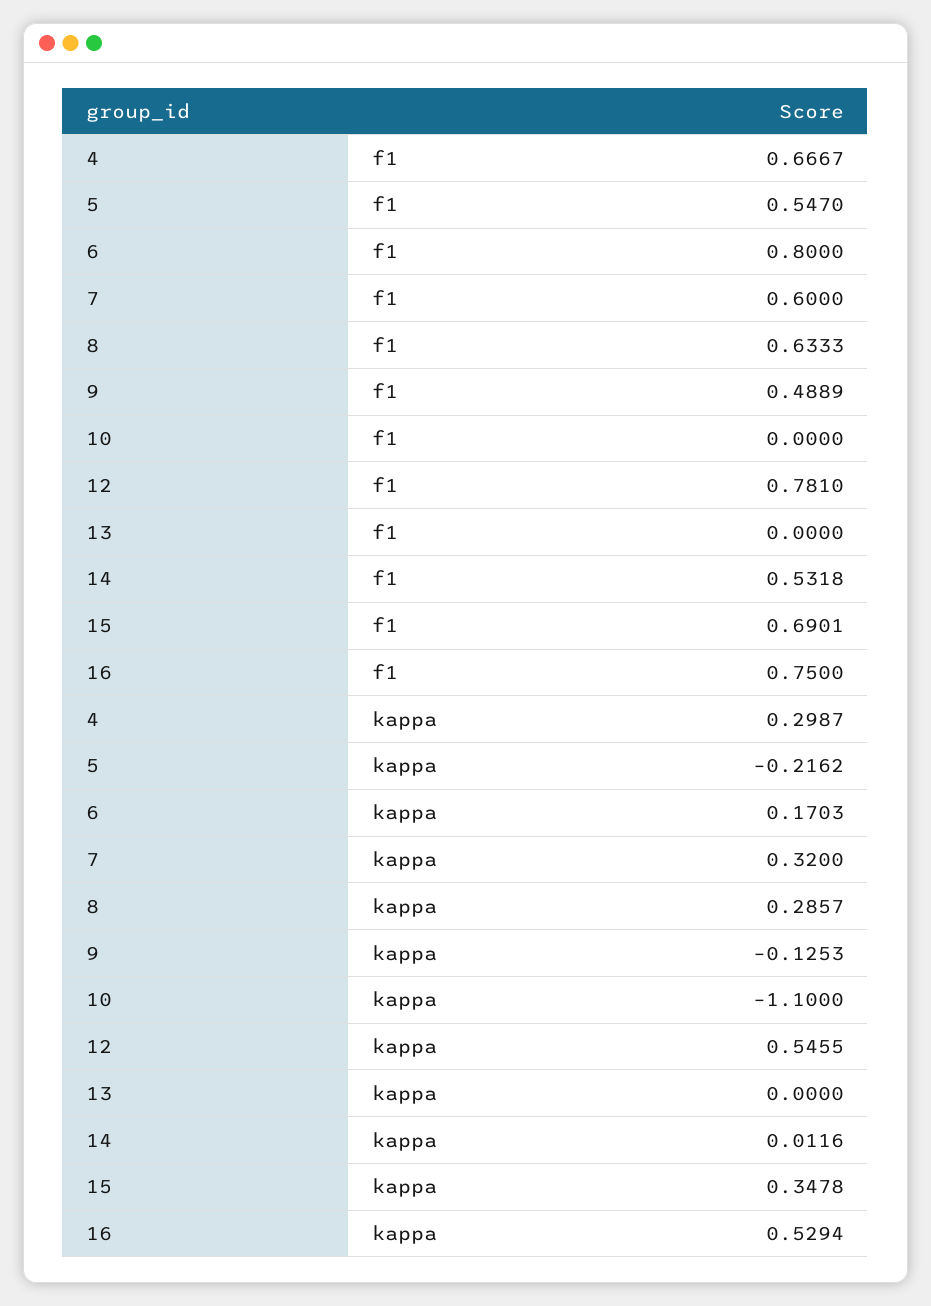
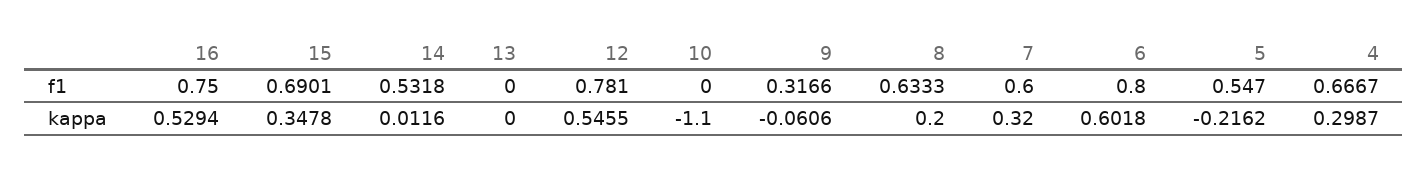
9, f1: 0.4889 -> 0.3166
6, kappa: 0.1703 -> 0.6018
8, kappa: 0.2857 -> 0.2
9, kappa: -0.1253 -> -0.0606

